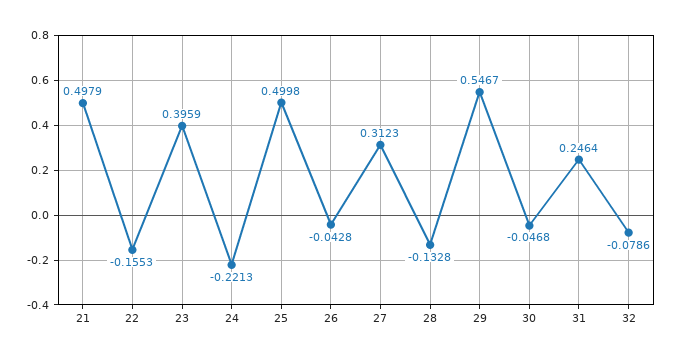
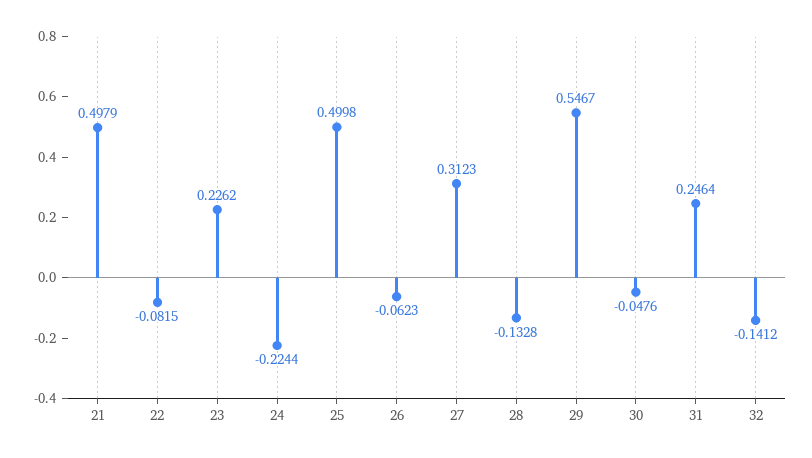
22: -0.1553 -> -0.0815
23: 0.3959 -> 0.2262
24: -0.2213 -> -0.2244
26: -0.0428 -> -0.0623
30: -0.0468 -> -0.0476
32: -0.0786 -> -0.1412

